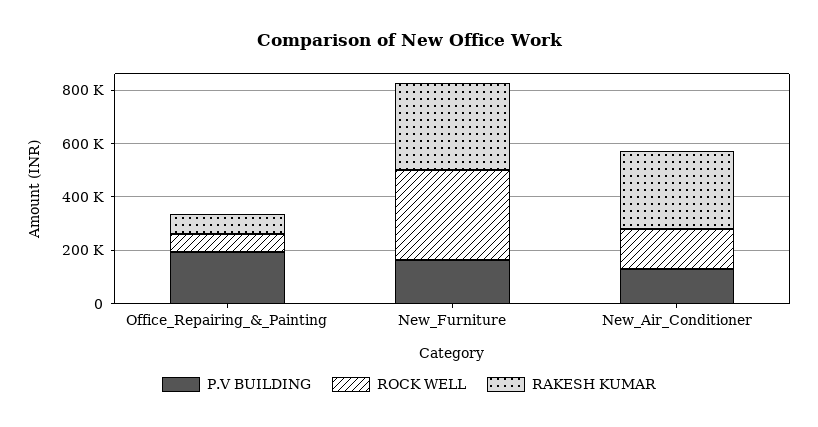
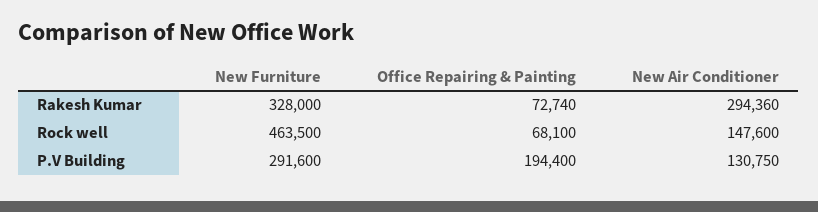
P.V BUILDING, New_Furniture: 150000 -> 291600
ROCK WELL, New_Furniture: 350000 -> 463500

